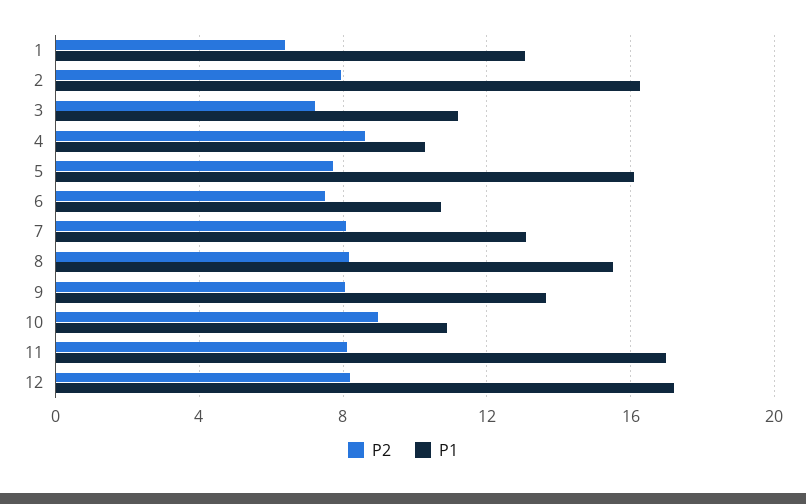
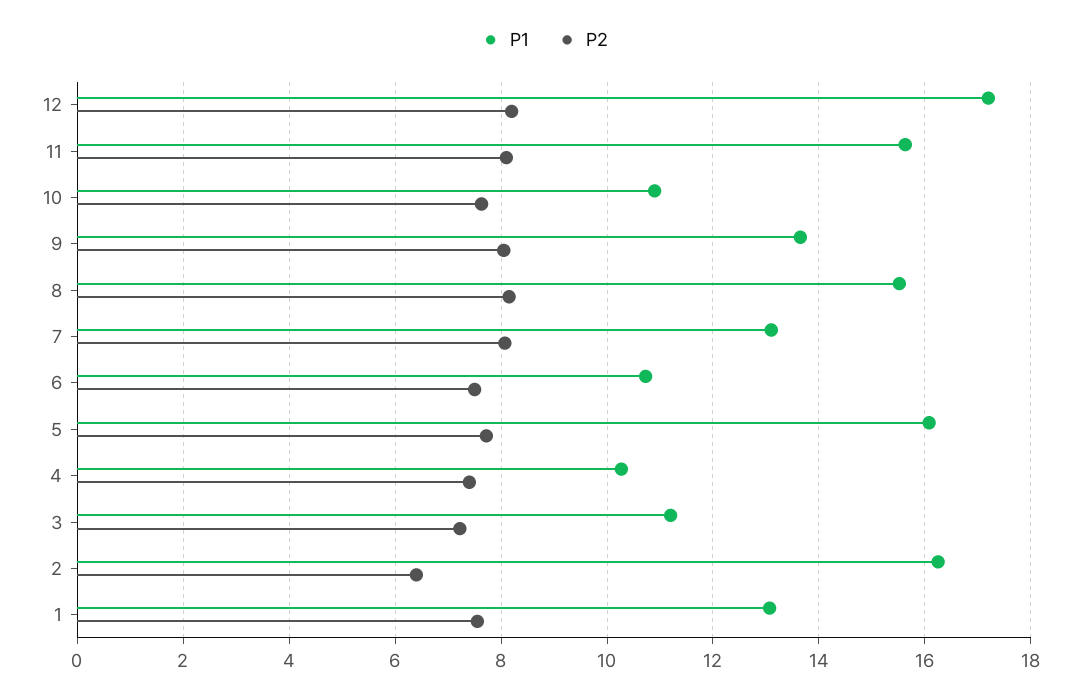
P2, 1: 6.5 -> 7.6
P2, 2: 8 -> 6.4
P2, 4: 8.5 -> 7.4
P2, 10: 9 -> 7.6
P1, 11: 17 -> 15.6

